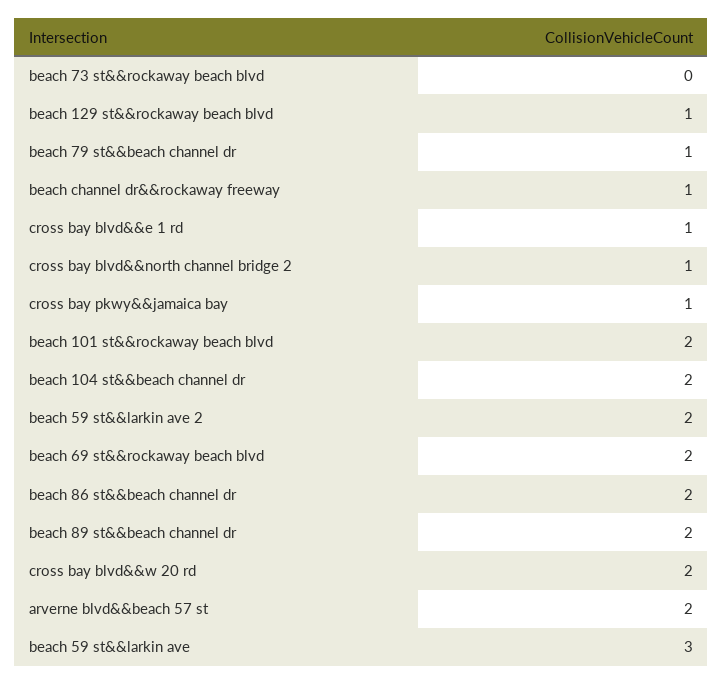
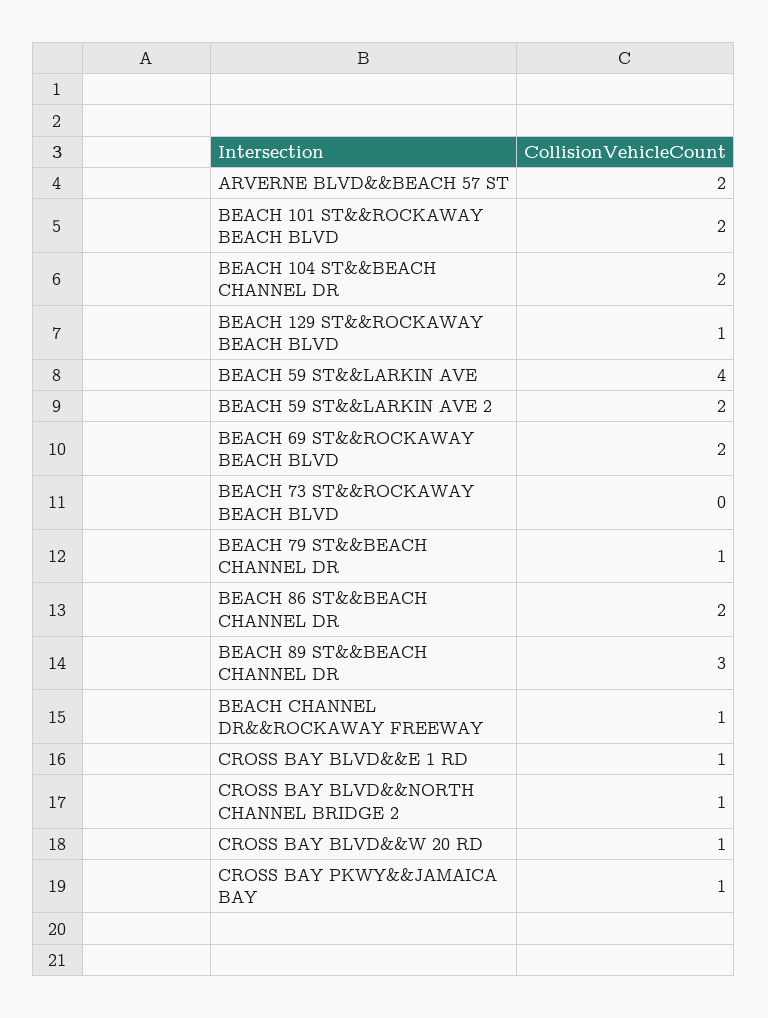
beach 89 st&&beach channel dr: 2 -> 3
cross bay blvd&&w 20 rd: 2 -> 1
beach 59 st&&larkin ave: 3 -> 4

